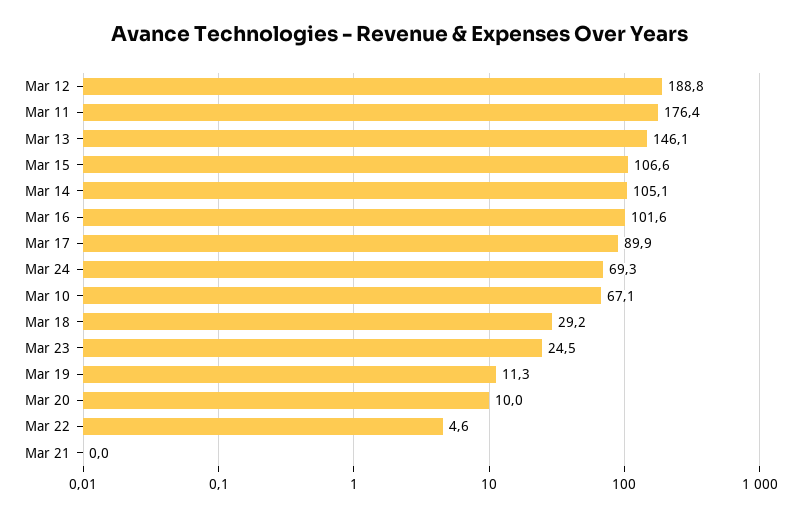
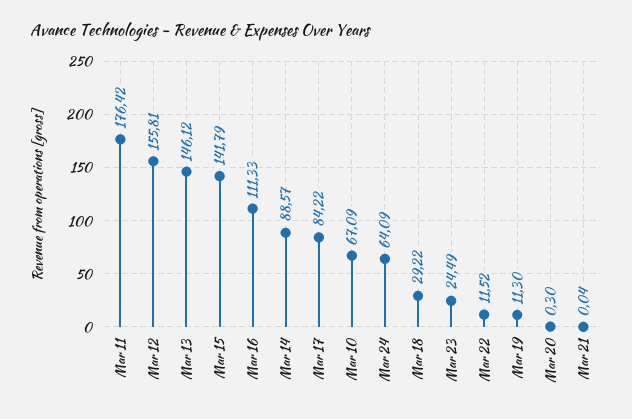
Mar 12: 188.8 -> 155.81
Mar 15: 106.6 -> 141.79
Mar 14: 105.1 -> 88.57
Mar 16: 101.6 -> 111.33
Mar 17: 89.9 -> 84.22
Mar 24: 69.3 -> 64.09
Mar 20: 10 -> 0.3
Mar 22: 4.6 -> 11.52

